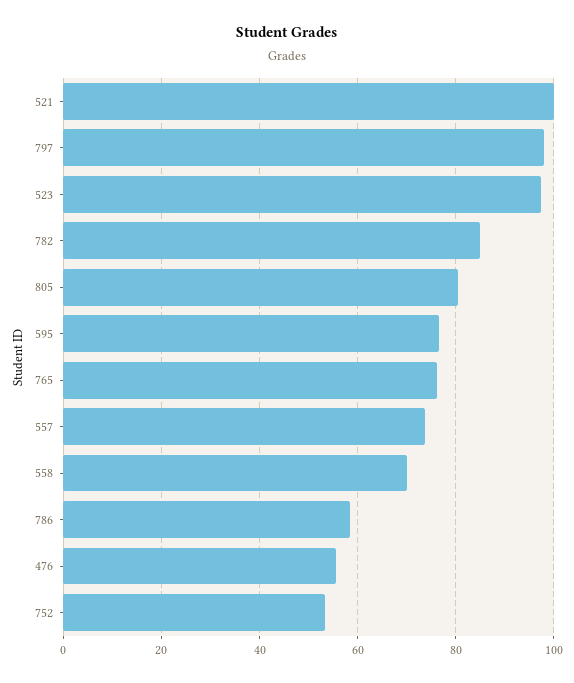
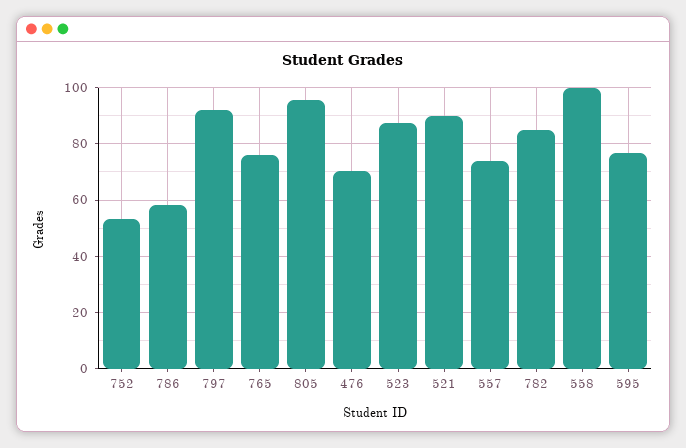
521: 100 -> 90
797: 98 -> 92.5
523: 98 -> 87.5
805: 80 -> 95
558: 70 -> 100
476: 56 -> 70

